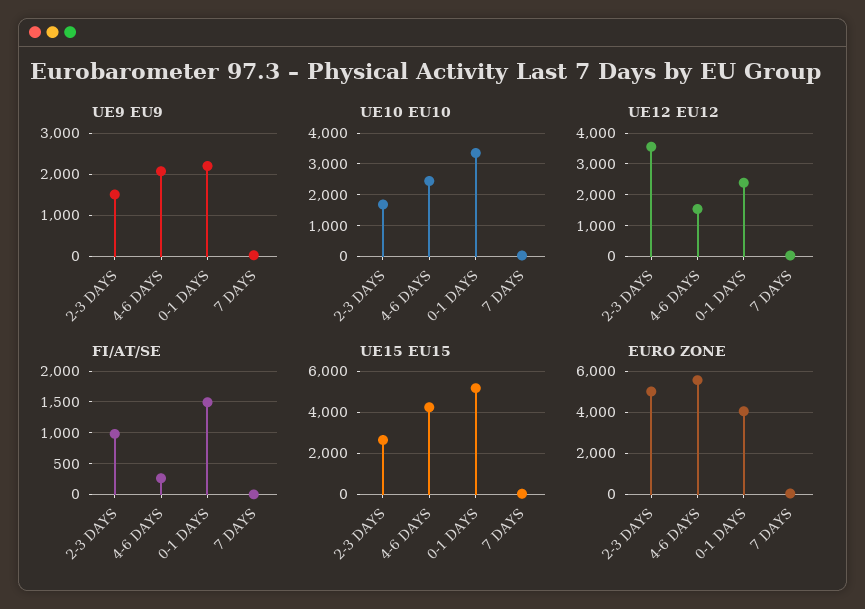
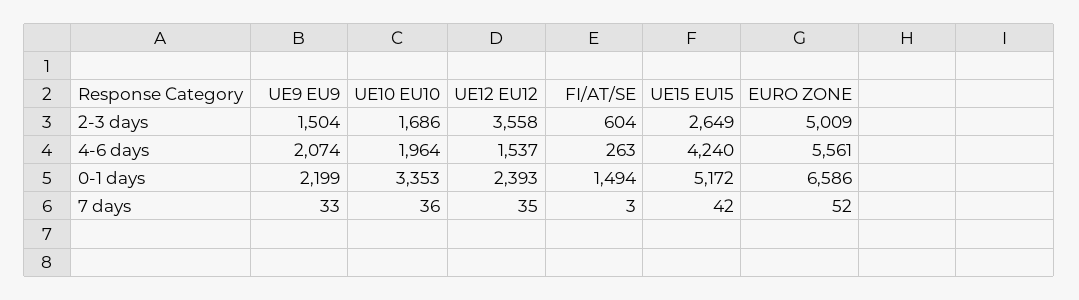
UE10 EU10, 4-6 DAYS: 2400 -> 1964
FI/AT/SE, 2-3 DAYS: 1000 -> 604
EURO ZONE, 0-1 DAYS: 4000 -> 6586

